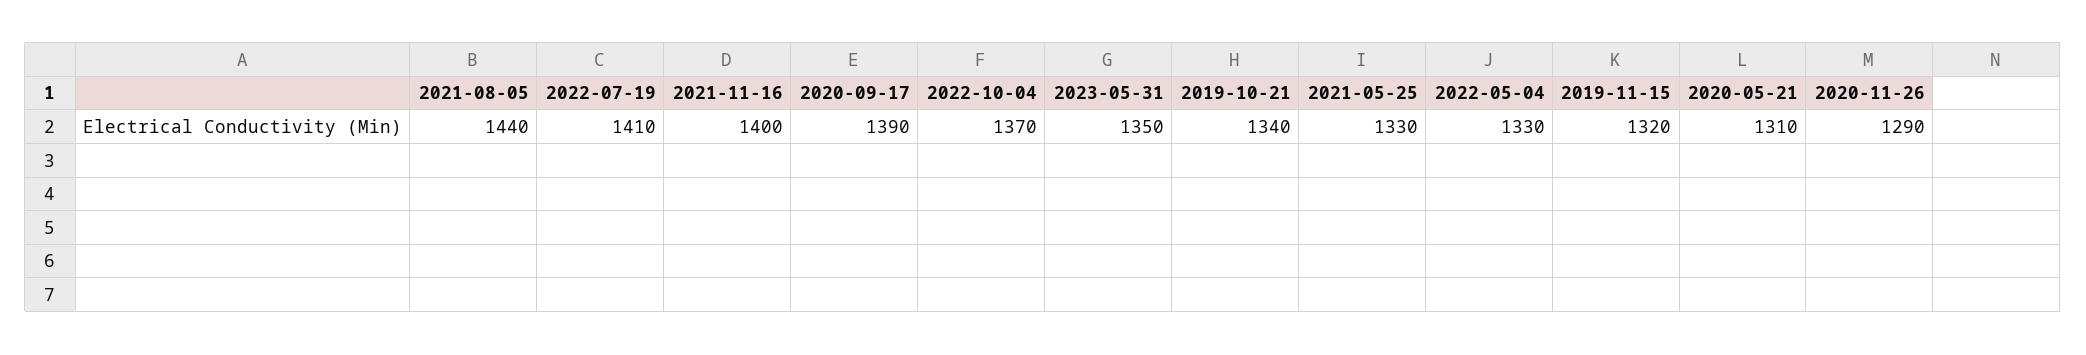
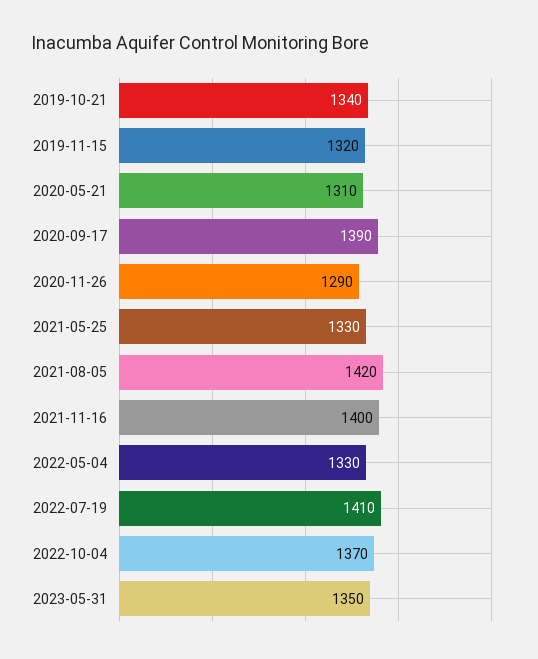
2021-08-05: 1440 -> 1420

